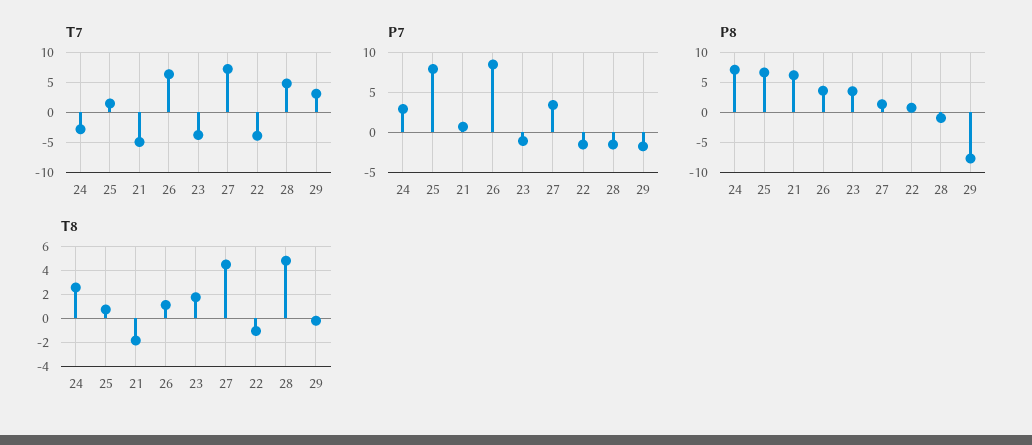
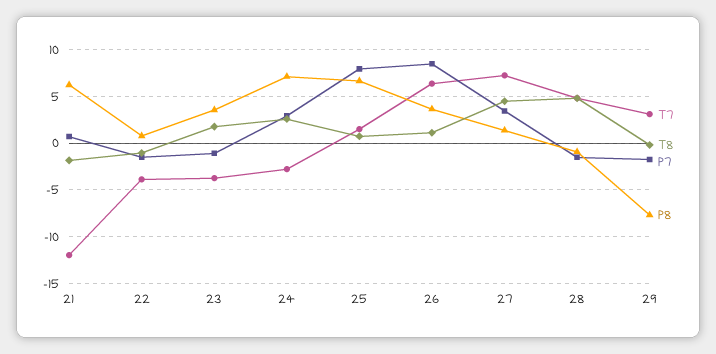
T7, 21: -5 -> -12

